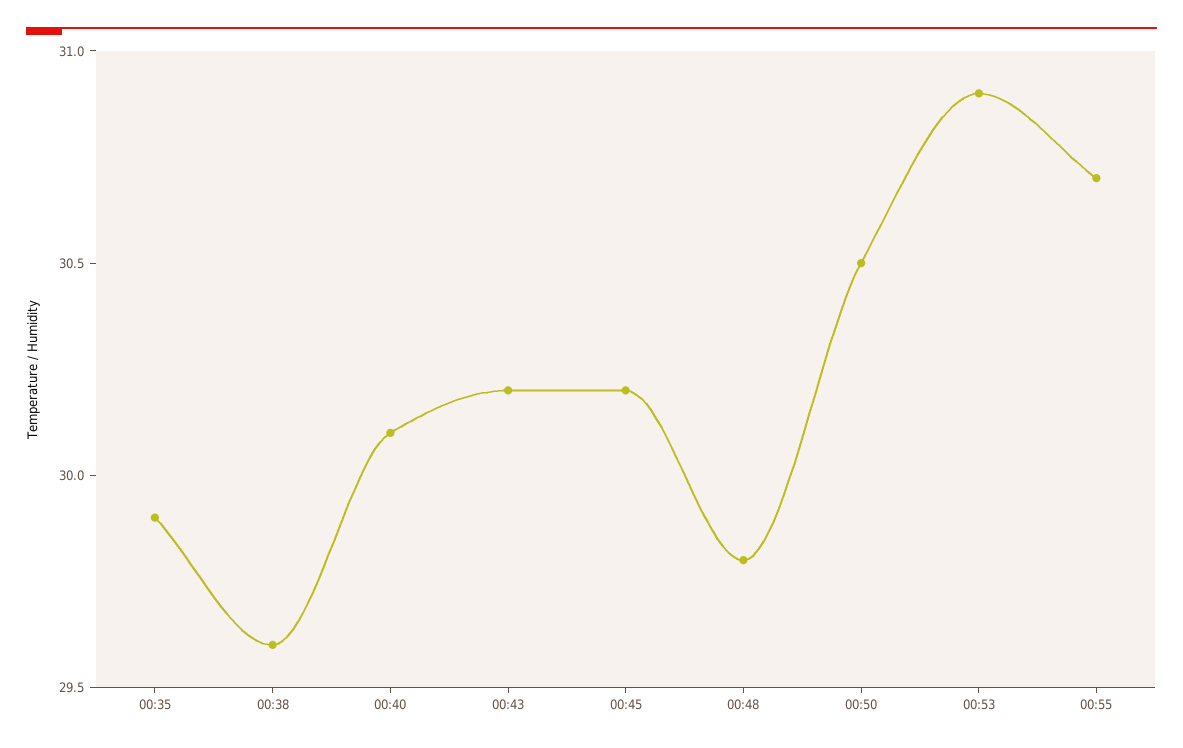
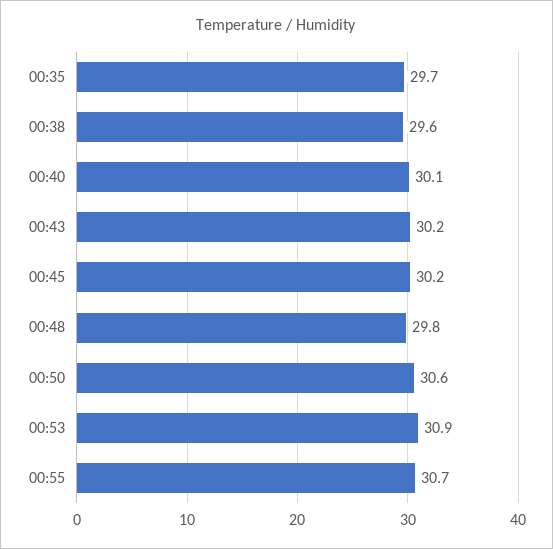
00:35: 29.9 -> 29.7
00:50: 30.5 -> 30.6

